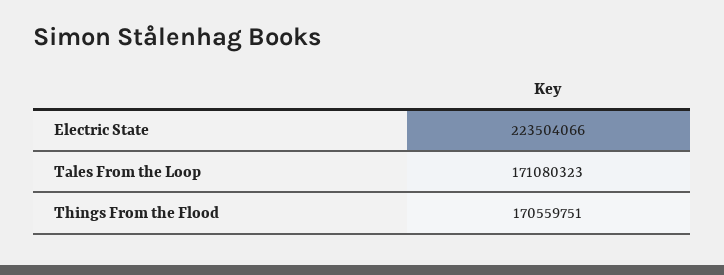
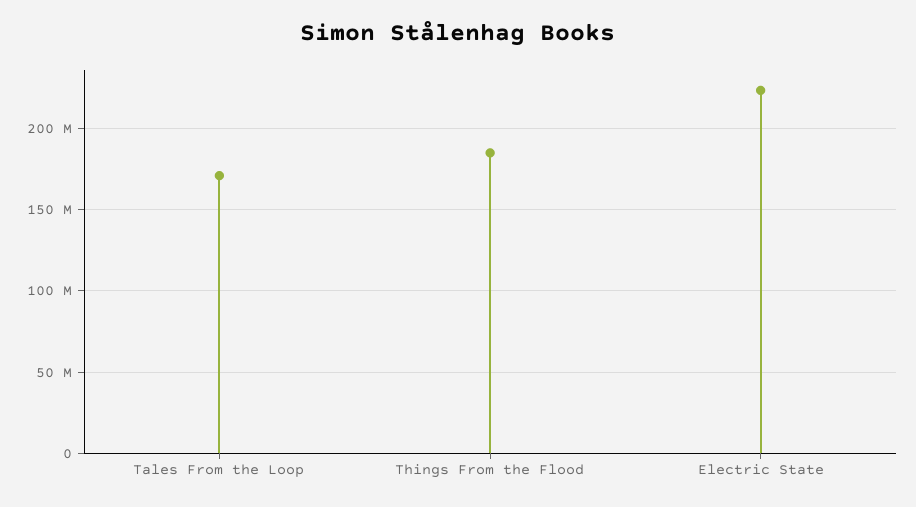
Things From the Flood: 170559751 -> 185000000

